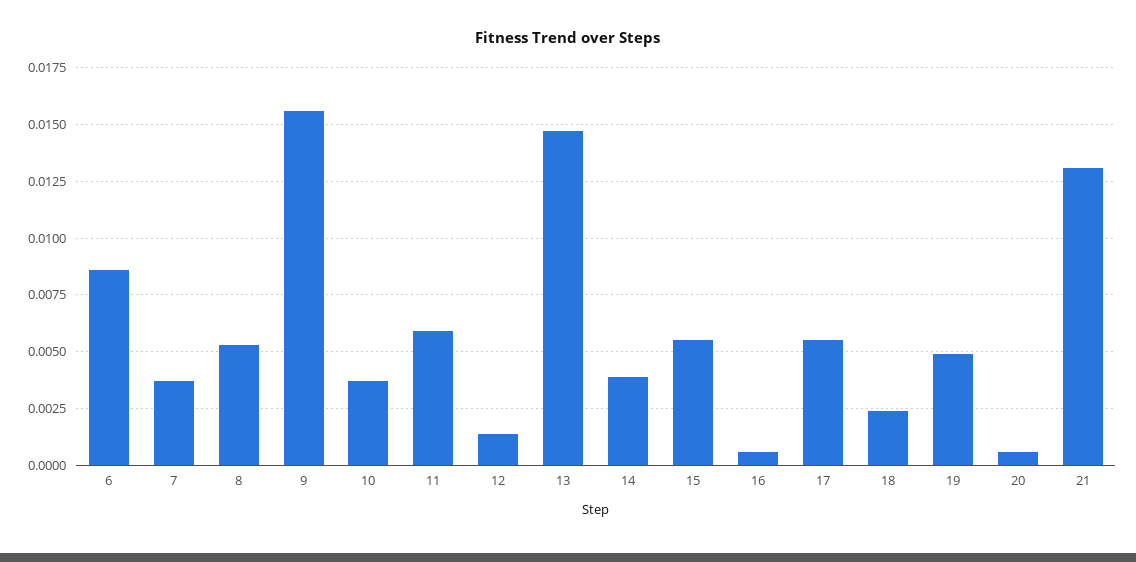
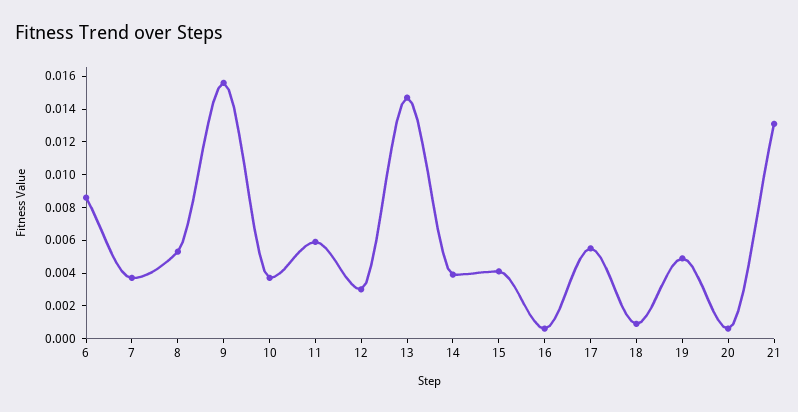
12: 0.0015 -> 0.003
15: 0.0055 -> 0.004
18: 0.0025 -> 0.001

